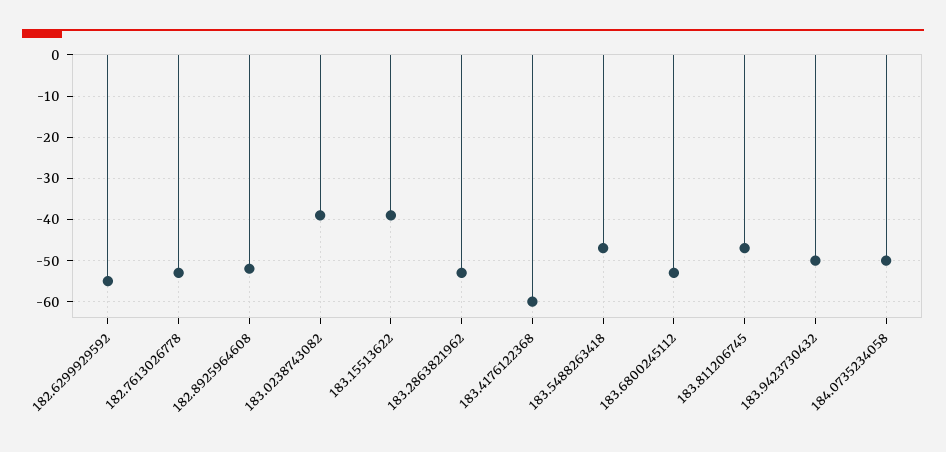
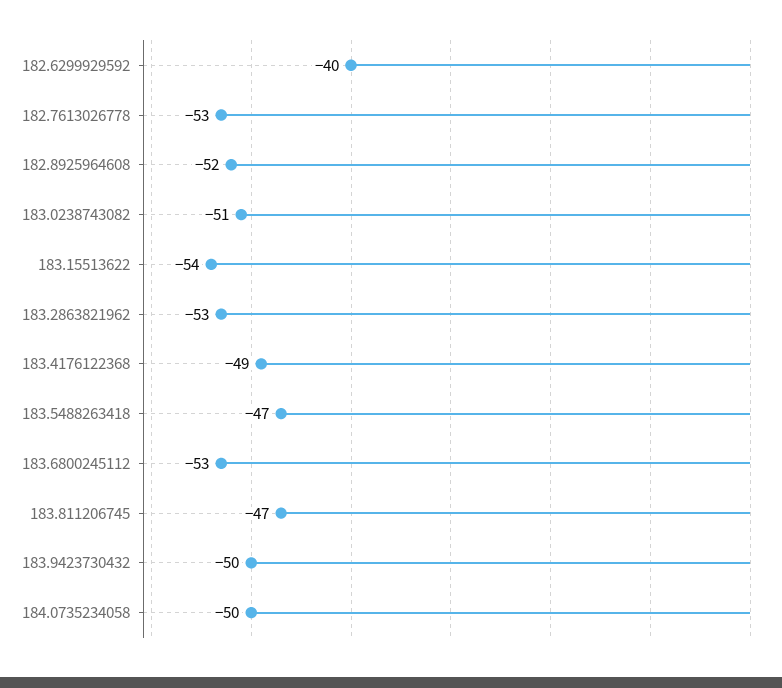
182.6299929592: -55 -> -40
183.0238743082: -40 -> -51
183.15513622: -40 -> -54
183.4176122368: -60 -> -49

